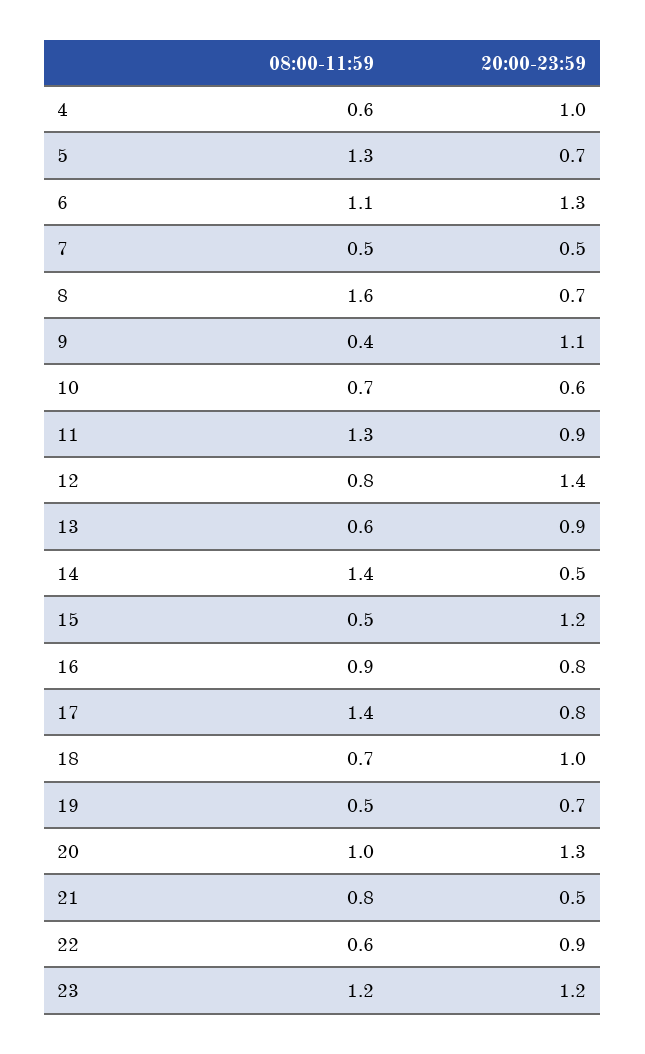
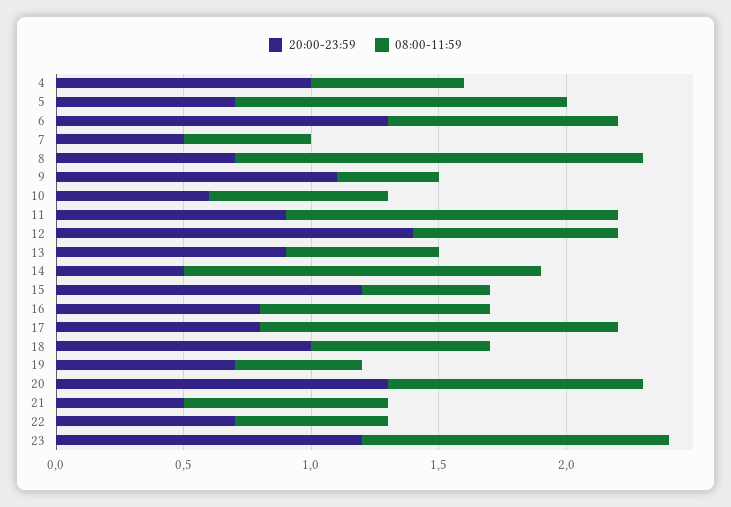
08:00-11:59, 6: 1.1 -> 0.9
20:00-23:59, 22: 0.9 -> 0.7

